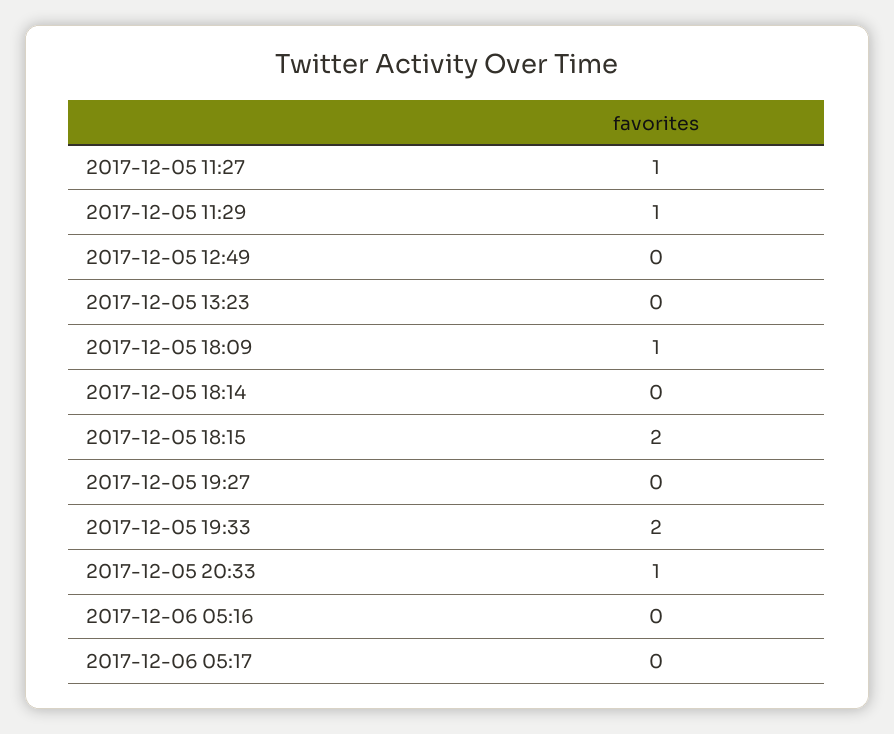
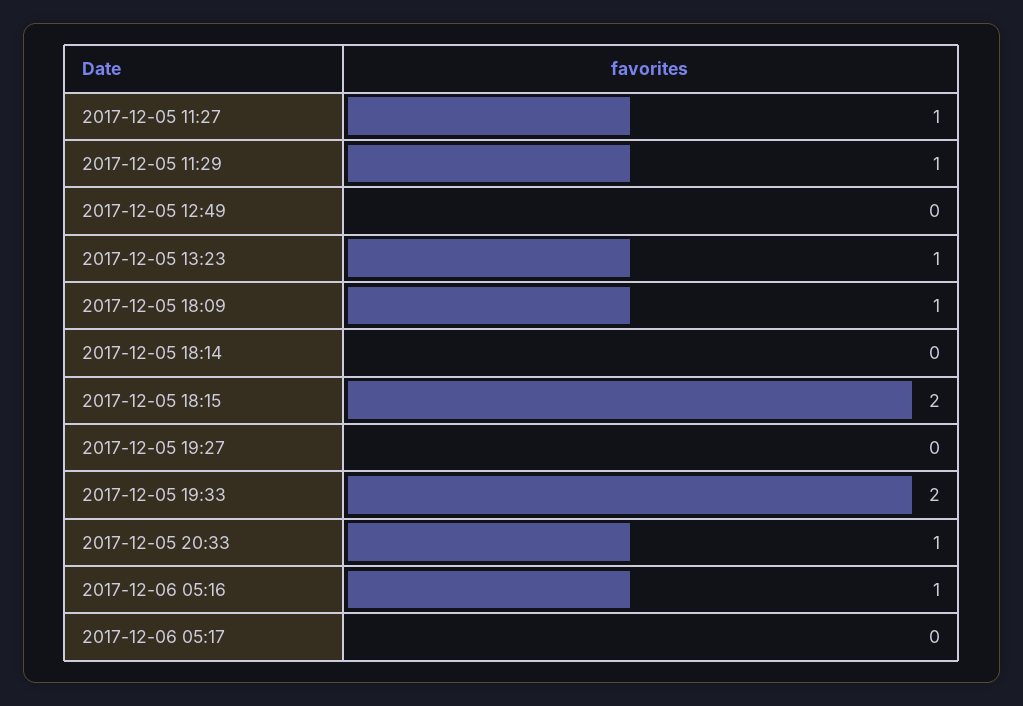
2017-12-05 13:23: 0 -> 1
2017-12-06 05:16: 0 -> 1

